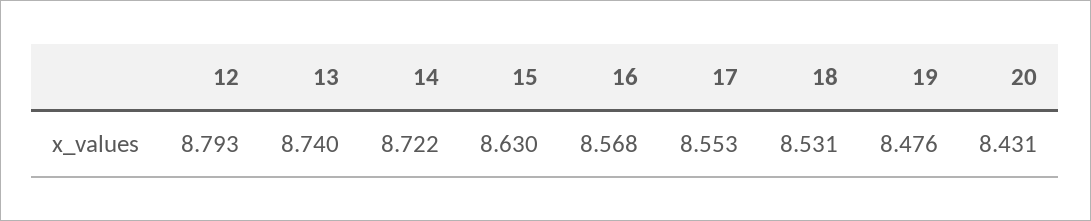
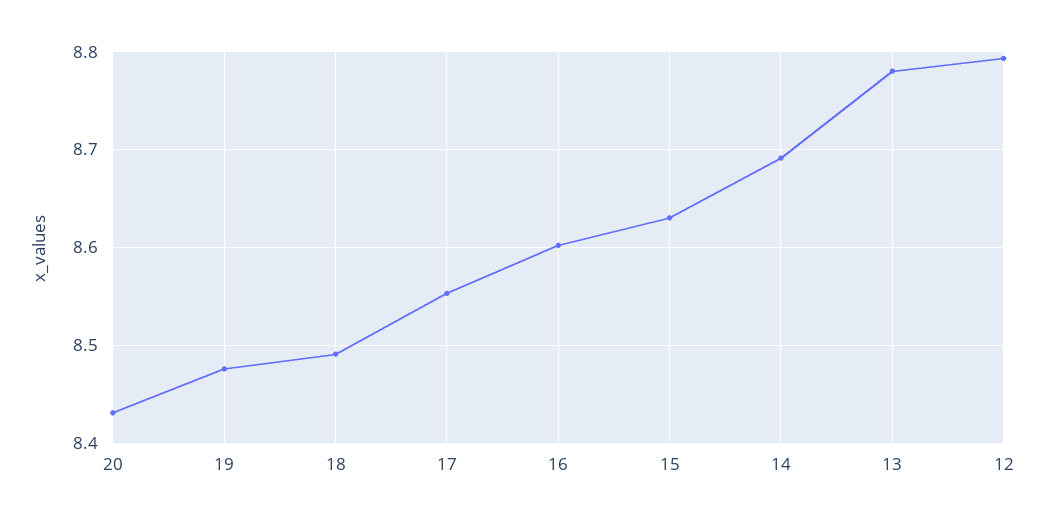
13: 8.74 -> 8.78
14: 8.722 -> 8.69
16: 8.568 -> 8.6
18: 8.531 -> 8.49

